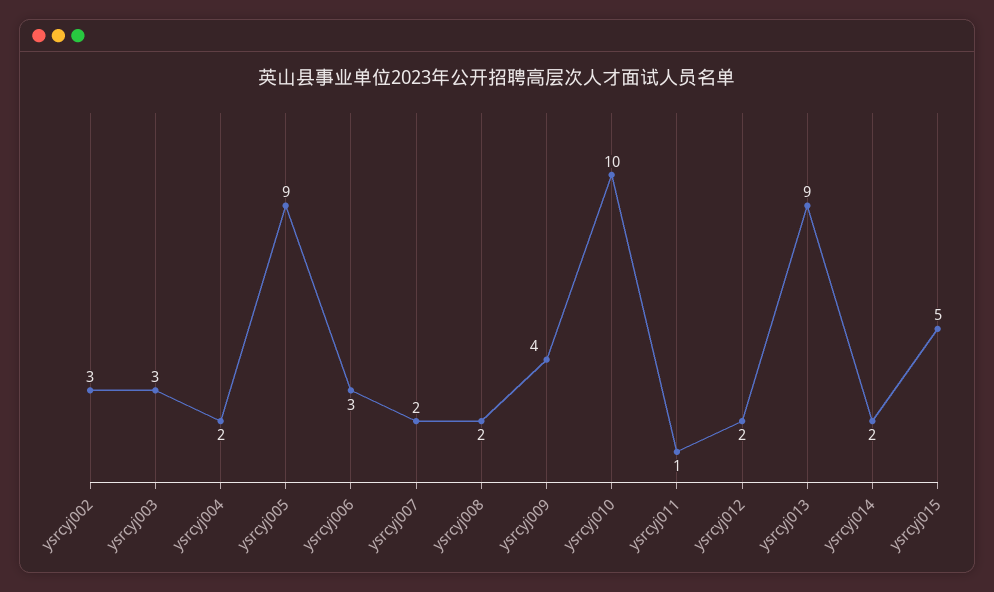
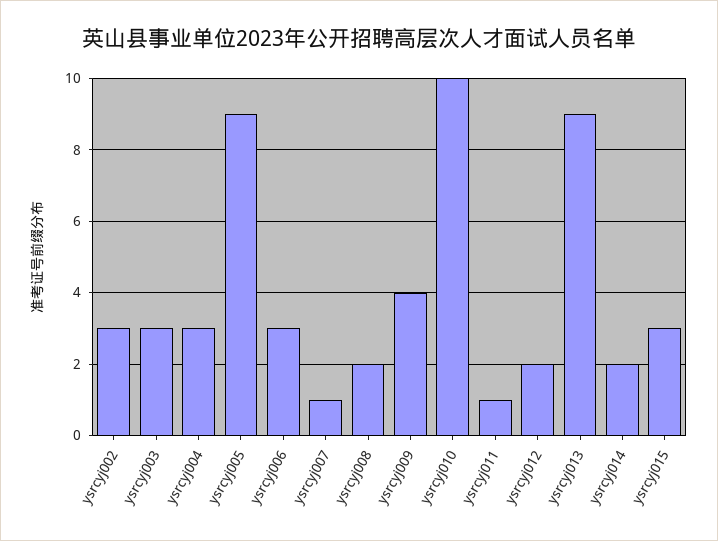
ysrcyj004: 2 -> 3
ysrcyj007: 2 -> 1
ysrcyj015: 5 -> 3

